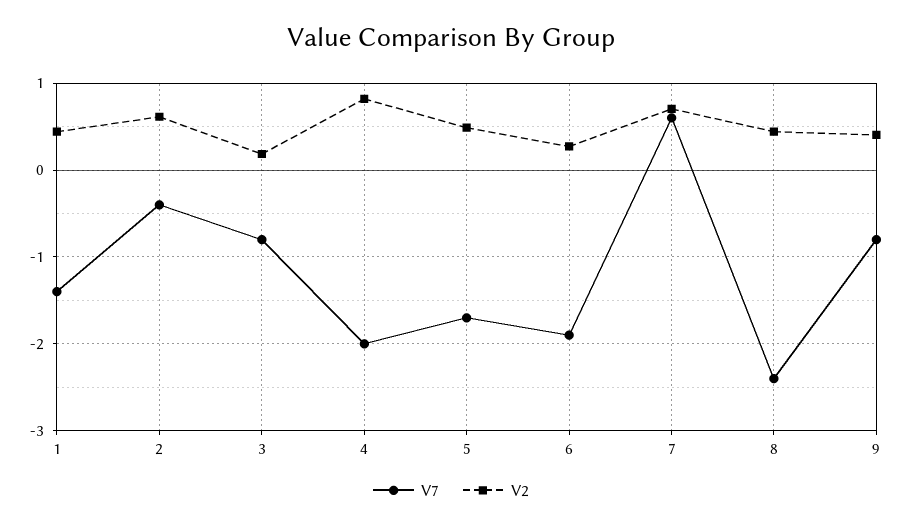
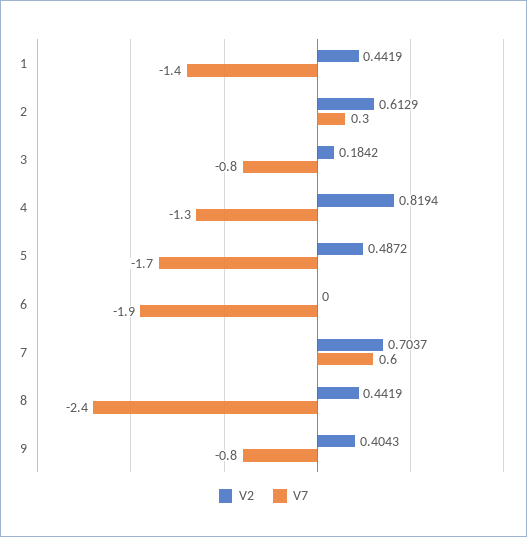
V7, 2: -0.4 -> 0.3
V7, 4: -2 -> -1.3
V2, 6: 0.3 -> 0

